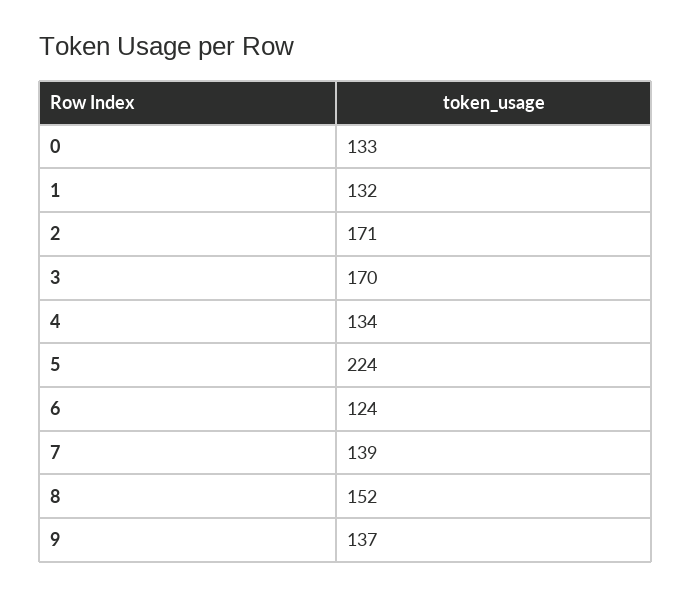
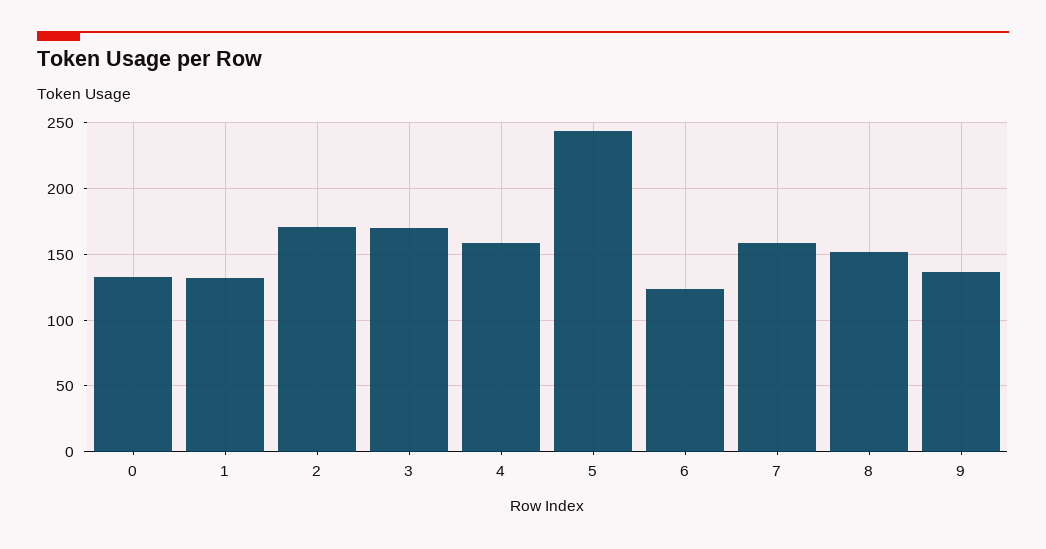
4: 134 -> 160
5: 224 -> 245
7: 139 -> 160

